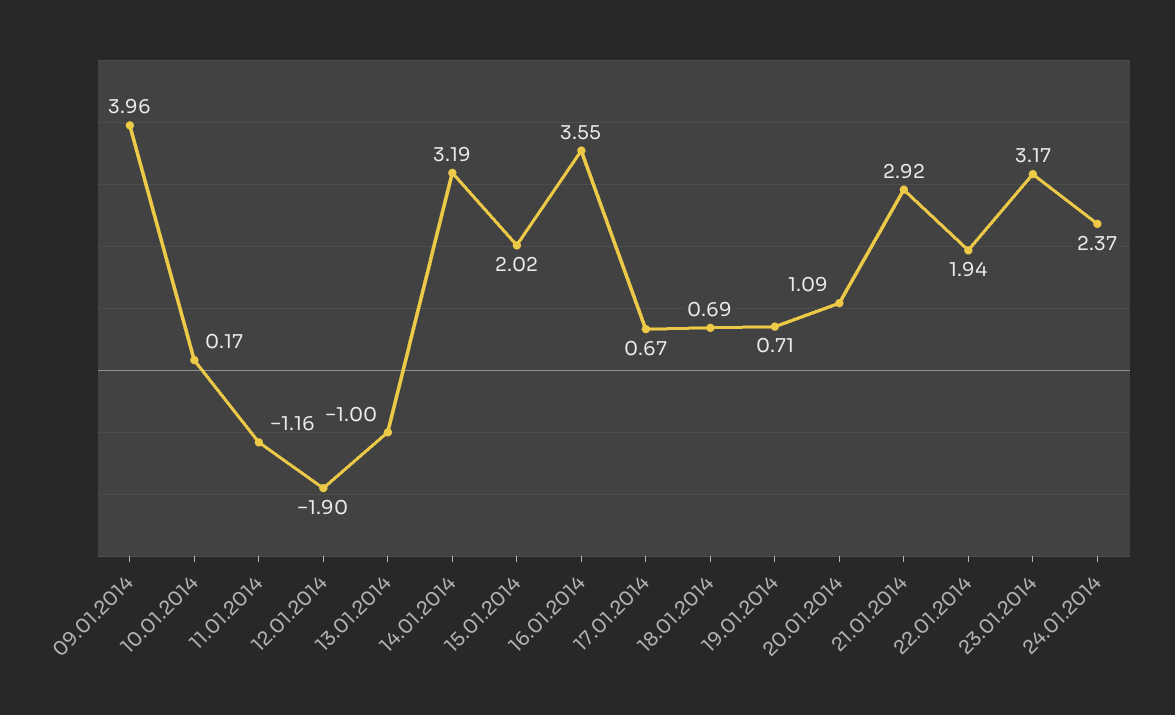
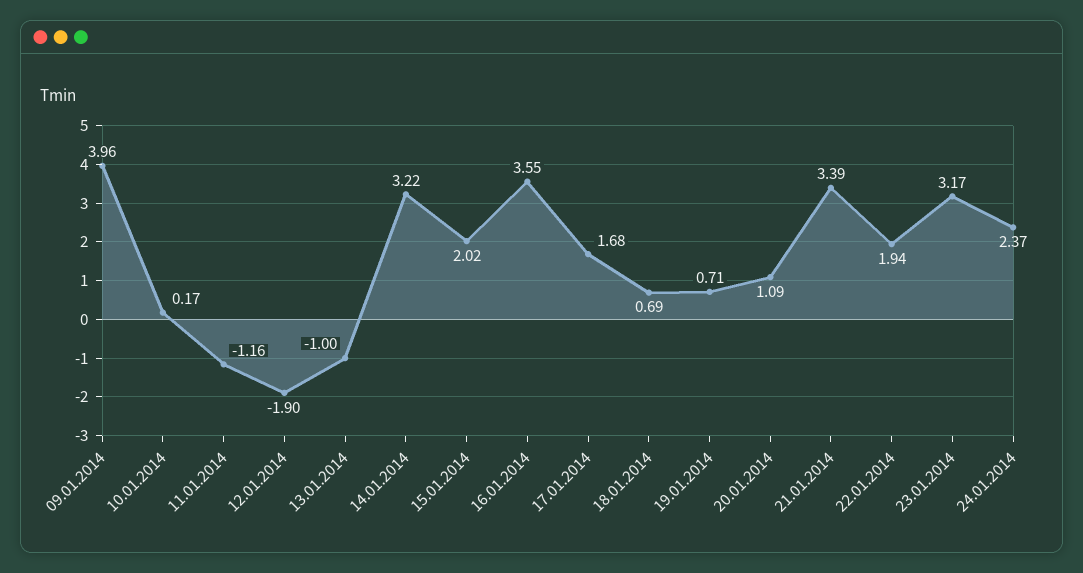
14.01.2014: 3.19 -> 3.22
17.01.2014: 0.67 -> 1.68
21.01.2014: 2.92 -> 3.39

